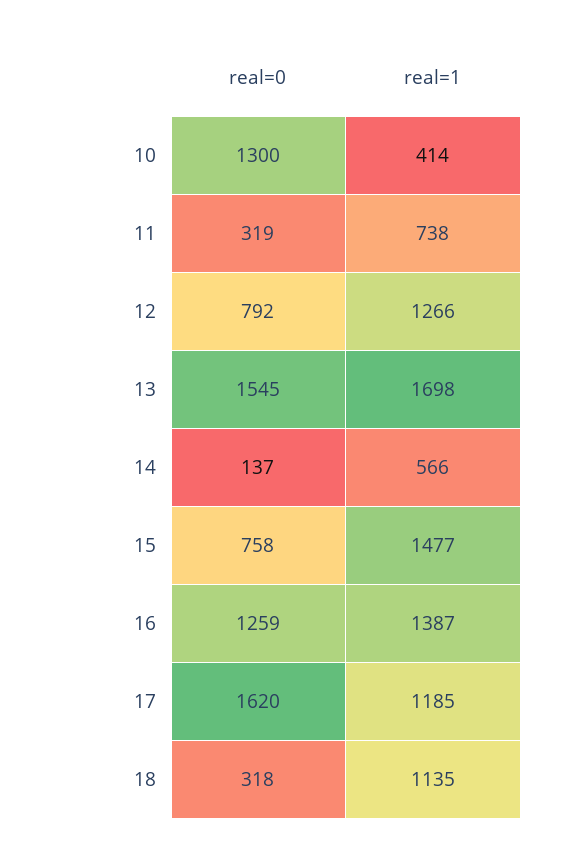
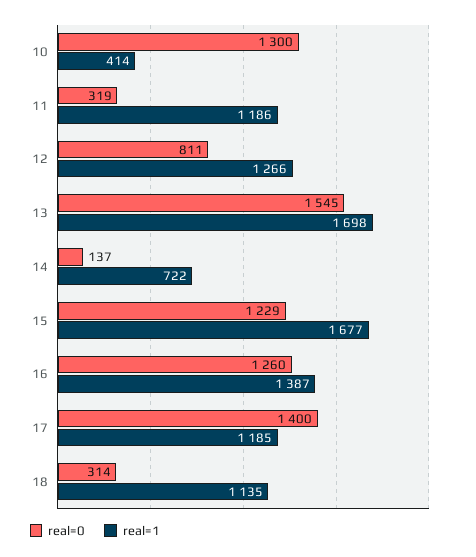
real=1, 11: 738 -> 1186
real=0, 12: 792 -> 811
real=1, 14: 566 -> 722
real=0, 15: 758 -> 1229
real=1, 15: 1477 -> 1677
real=0, 16: 1259 -> 1260
real=0, 17: 1620 -> 1400
real=0, 18: 318 -> 314

